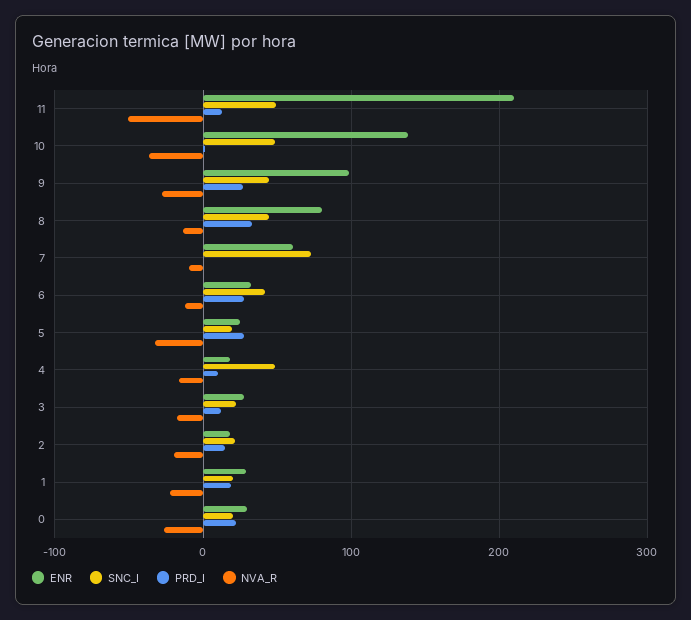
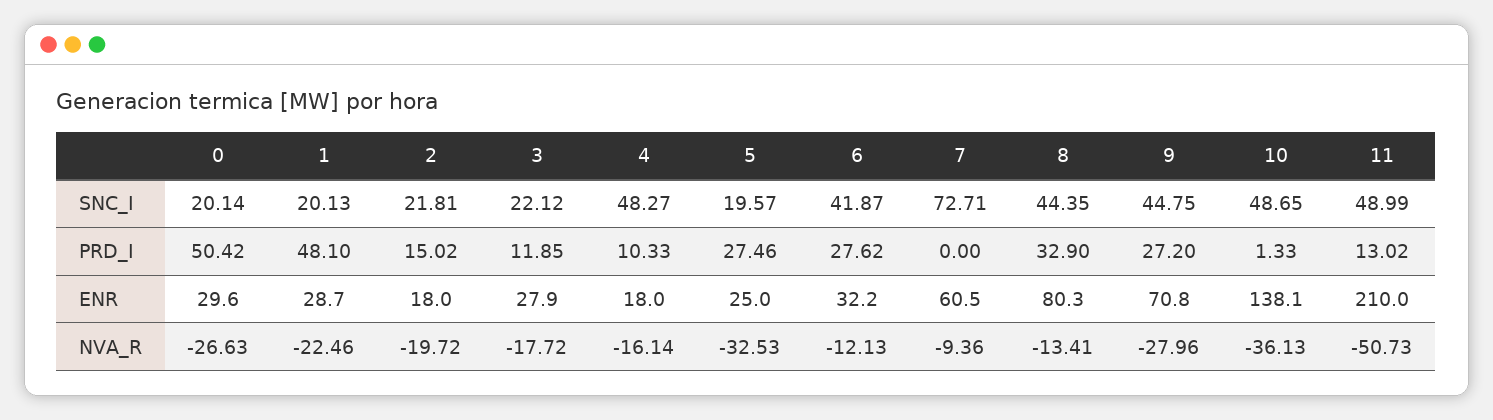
ENR, 9: 100 -> 70.8
PRD_I, 1: 20 -> 48.1
PRD_I, 0: 20 -> 50.42

